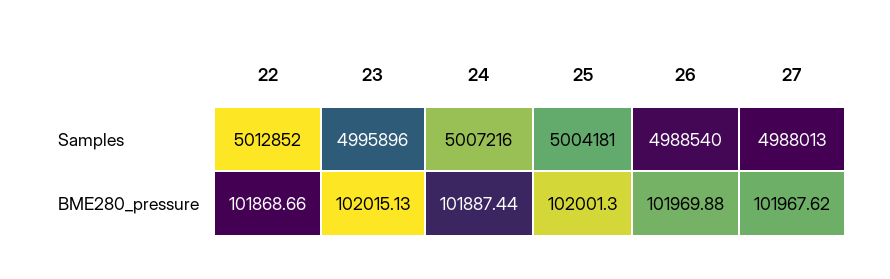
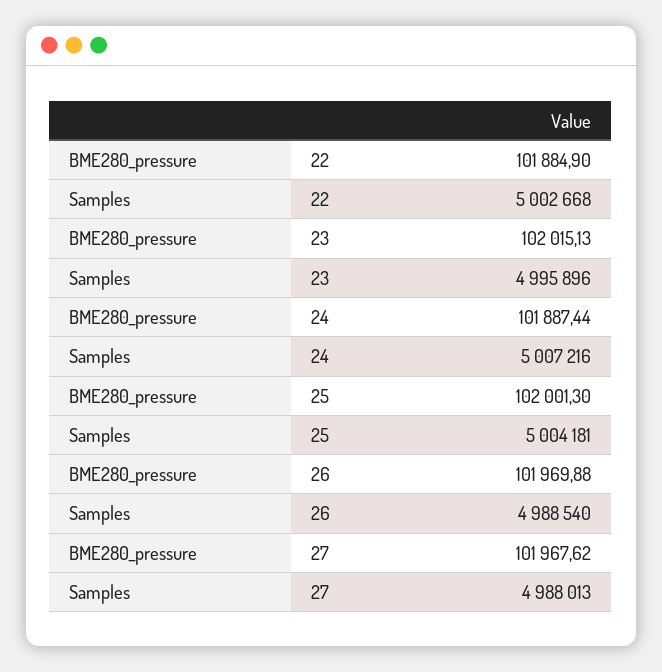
22, Samples: 5012852 -> 5002668
22, BME280_pressure: 101868.66 -> 101884.9

